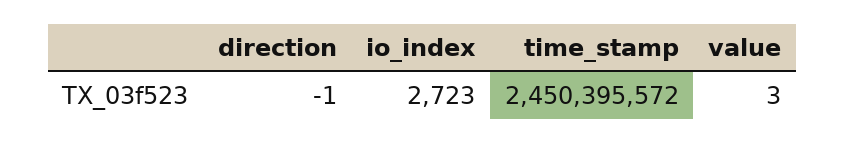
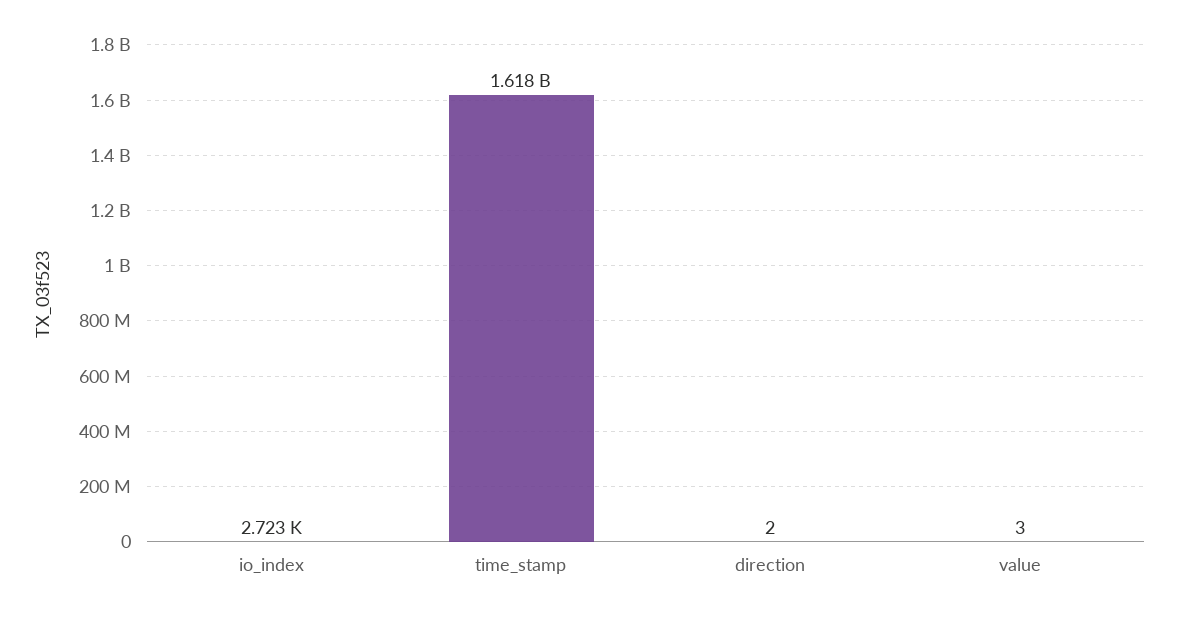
direction: -1 -> 2
time_stamp: 2450395572 -> 1618000000

